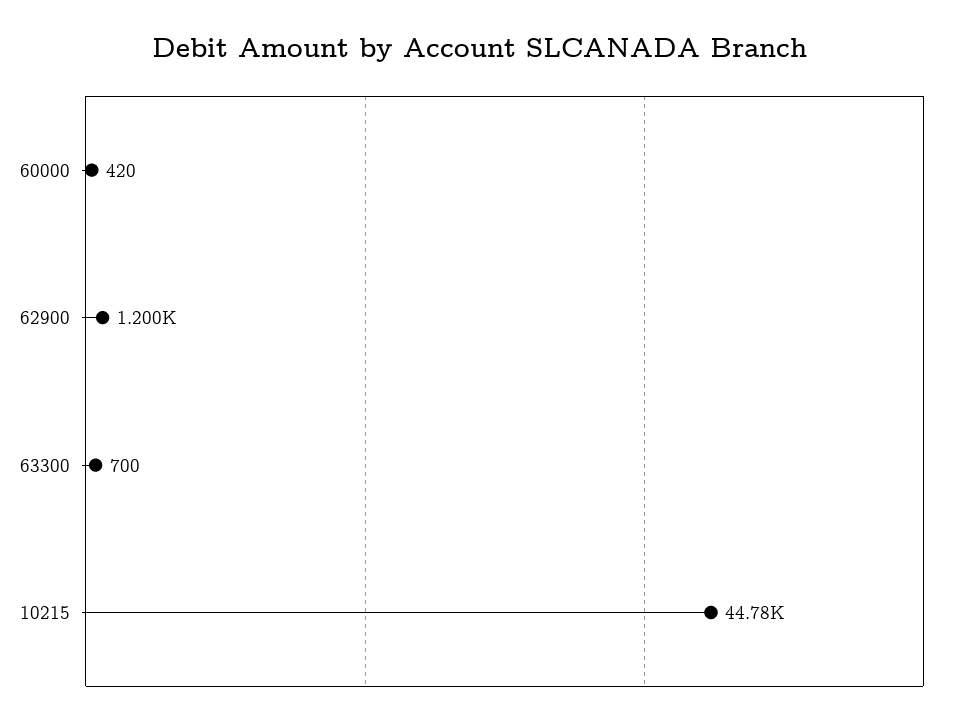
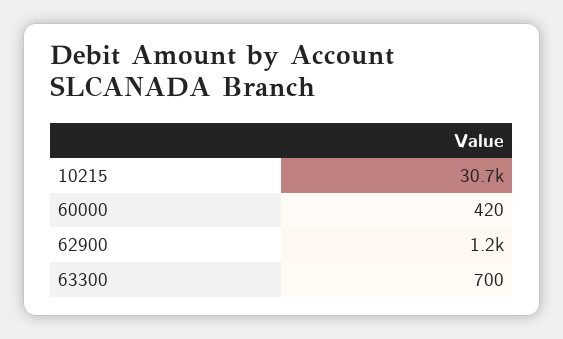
10215: 44780 -> 30700

